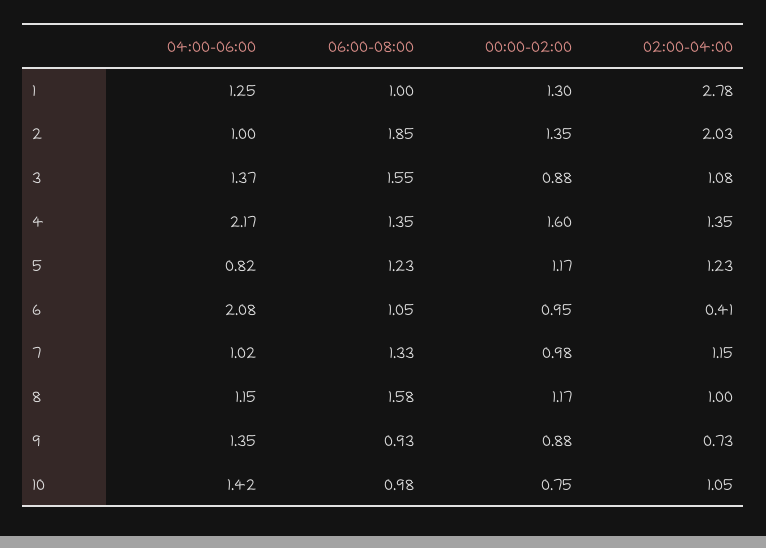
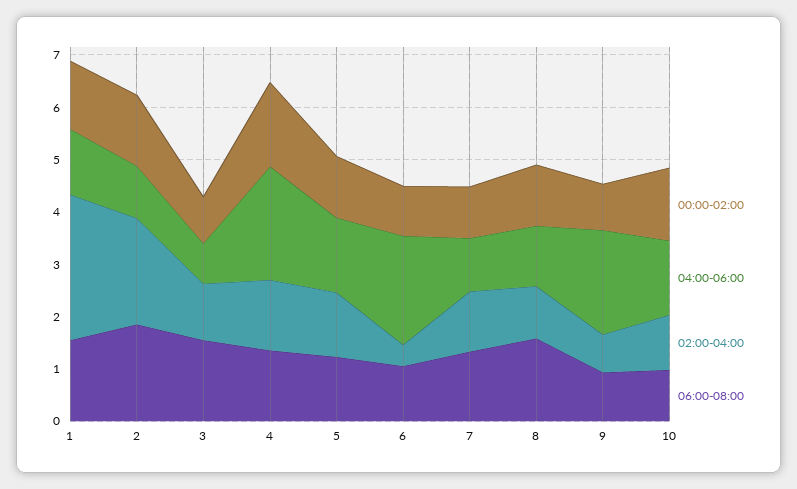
06:00-08:00, 1: 1 -> 1.6
04:00-06:00, 3: 1.37 -> 0.8
04:00-06:00, 5: 0.82 -> 1.4
04:00-06:00, 9: 1.35 -> 2
00:00-02:00, 10: 0.75 -> 1.4

